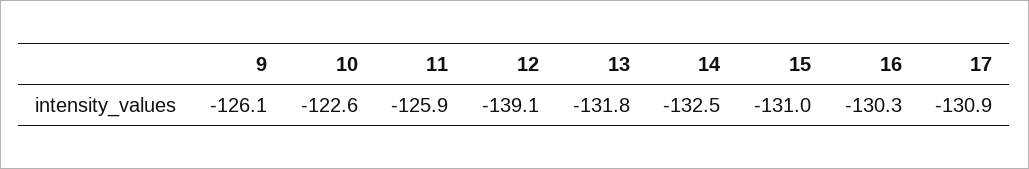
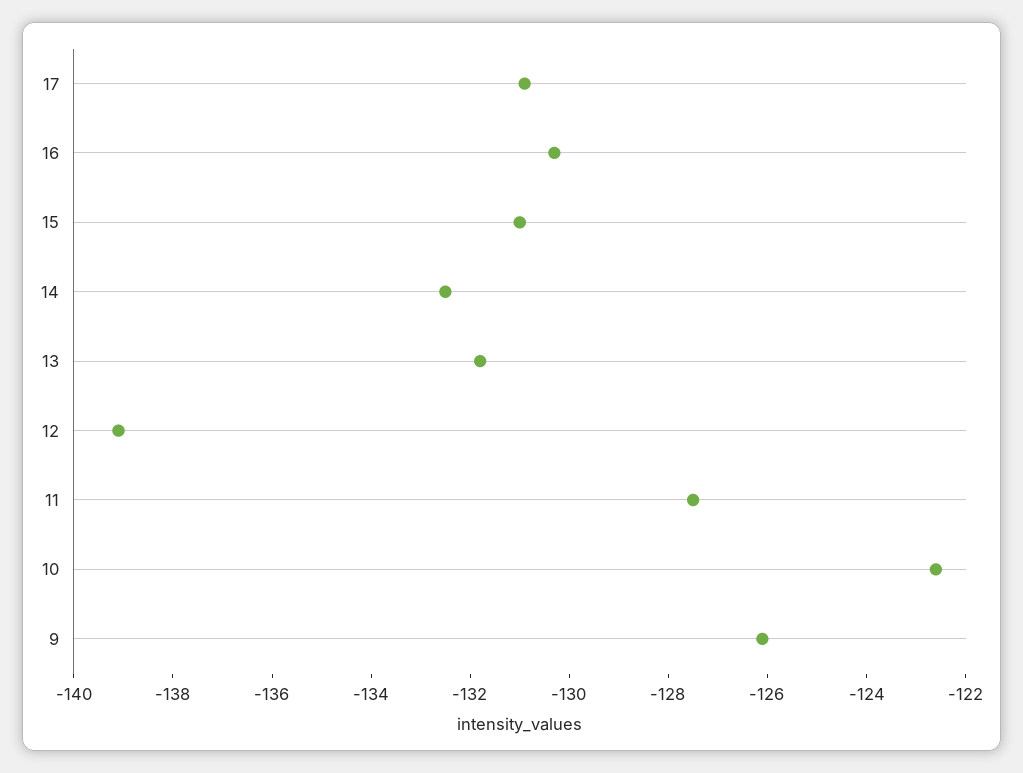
11: -125.9 -> -127.5

